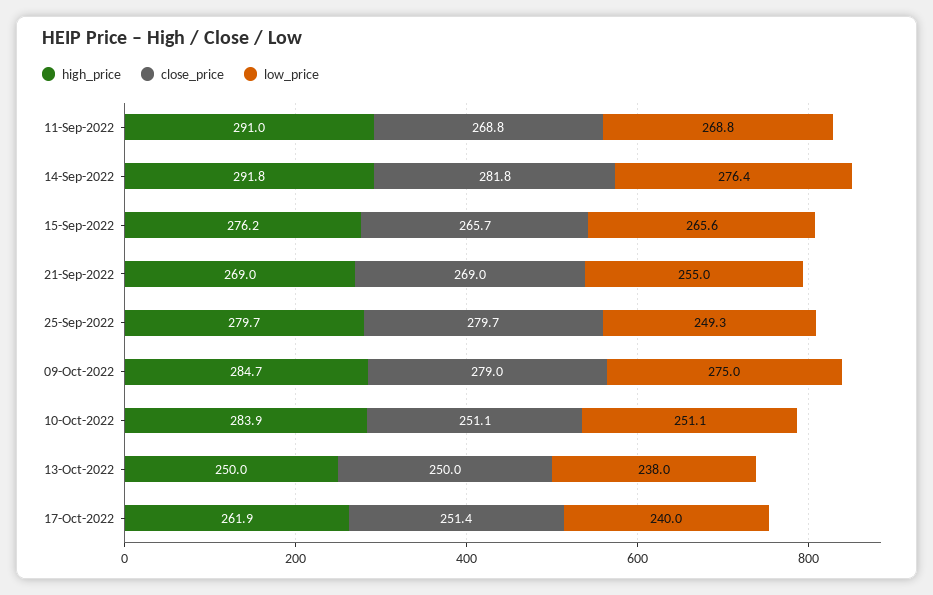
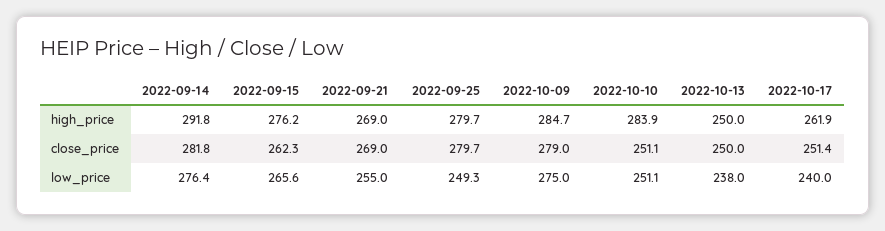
high_price, 11-Sep-2022: 291 -> none
close_price, 11-Sep-2022: 268.8 -> none
low_price, 11-Sep-2022: 268.8 -> none
close_price, 15-Sep-2022: 265.7 -> 262.3

